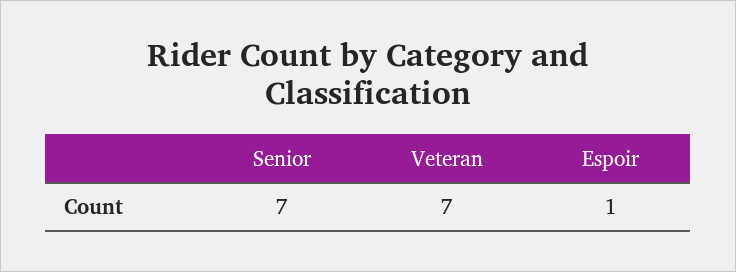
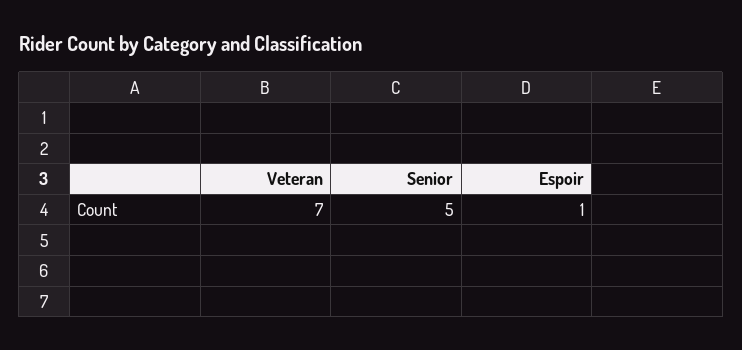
Senior: 7 -> 5

